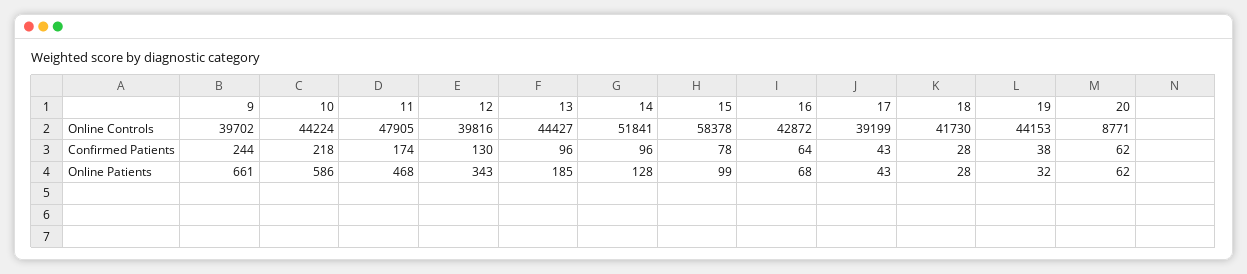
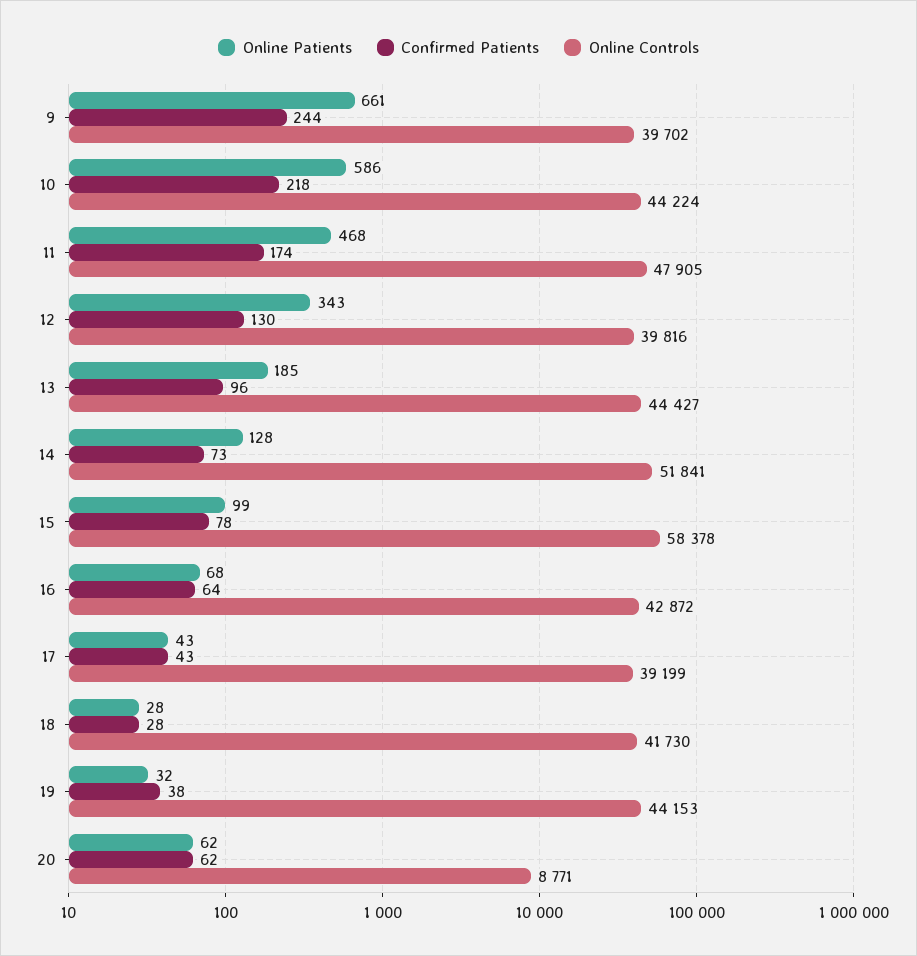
Confirmed Patients, 14: 96 -> 73

